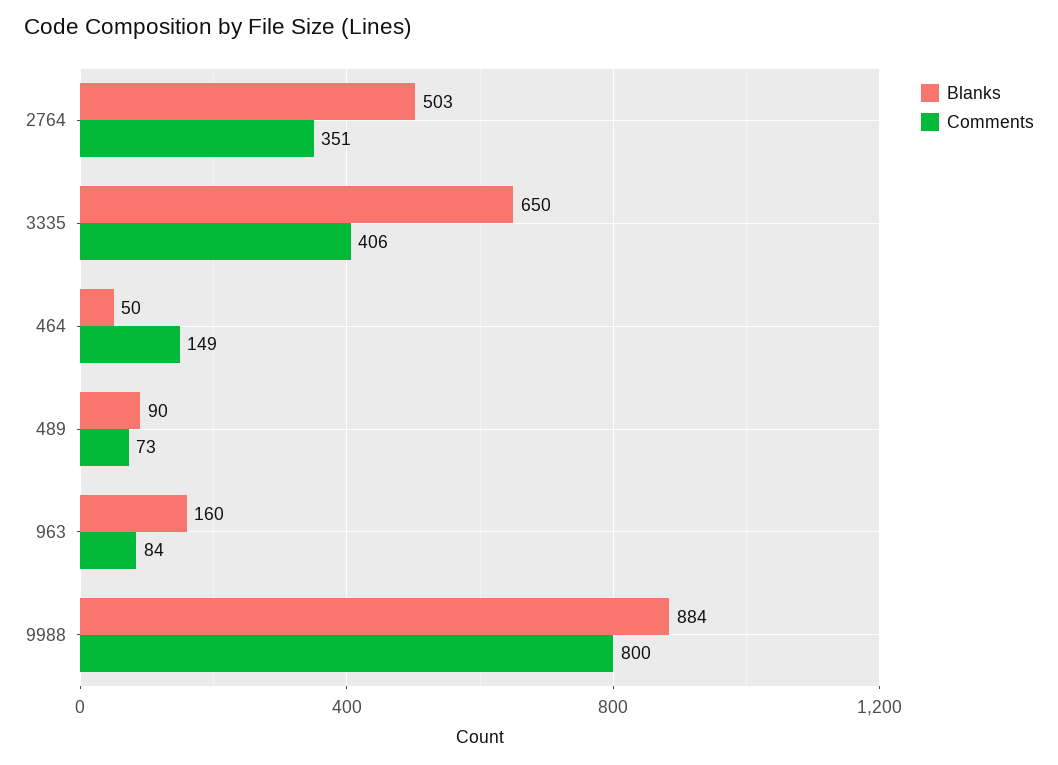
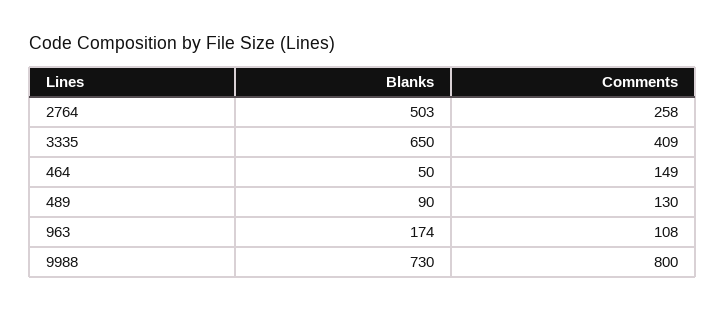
Comments, 2764: 351 -> 258
Comments, 3335: 406 -> 409
Comments, 489: 73 -> 130
Blanks, 963: 160 -> 174
Comments, 963: 84 -> 108
Blanks, 9988: 884 -> 730

